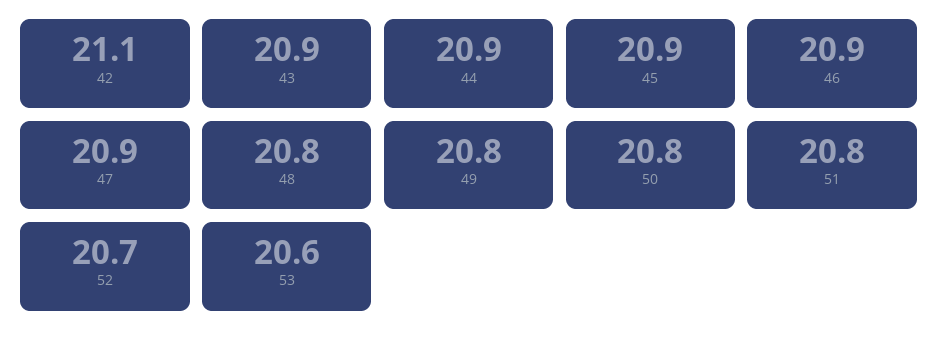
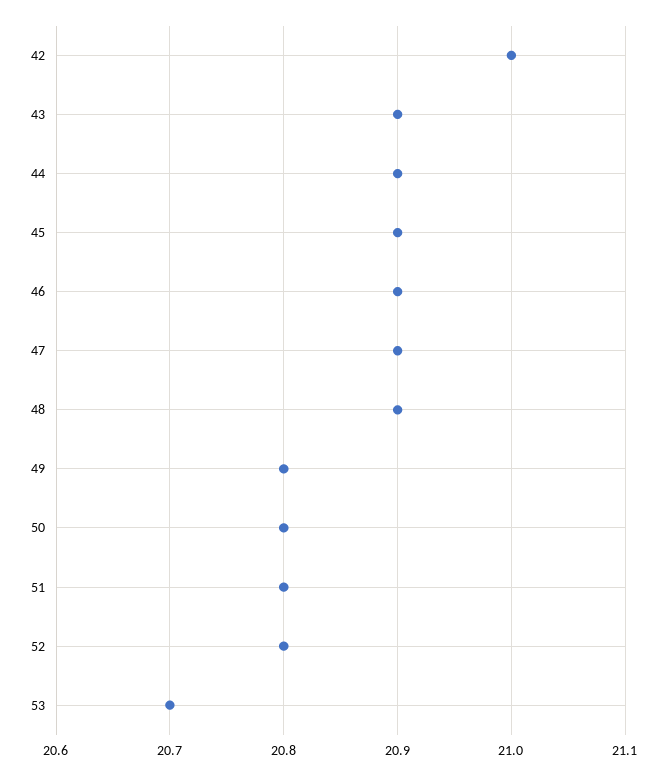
42: 21.1 -> 21
48: 20.8 -> 20.9
52: 20.7 -> 20.8
53: 20.6 -> 20.7

